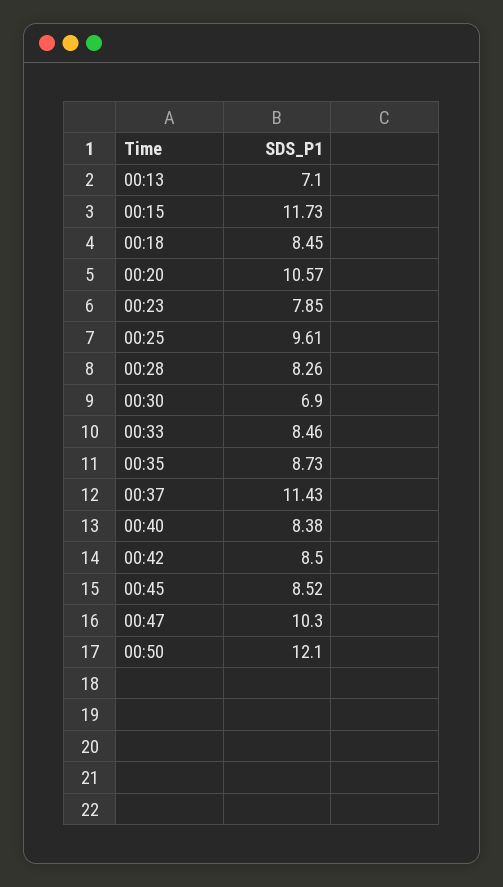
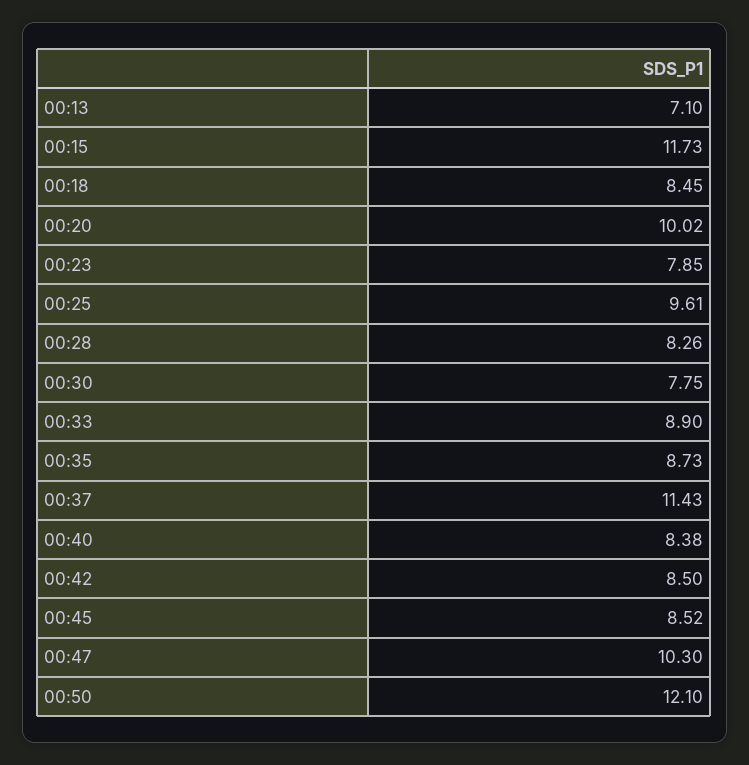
00:20: 10.57 -> 10.02
00:30: 6.9 -> 7.75
00:33: 8.46 -> 8.9

